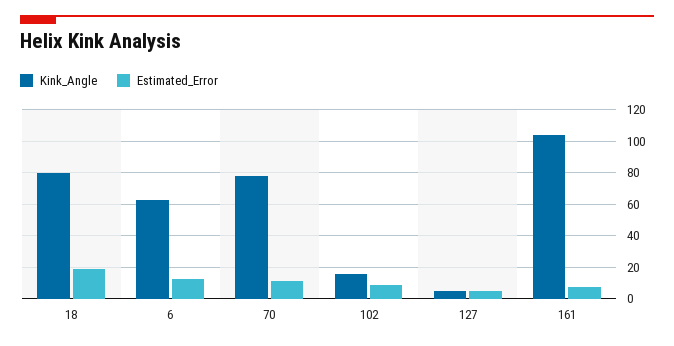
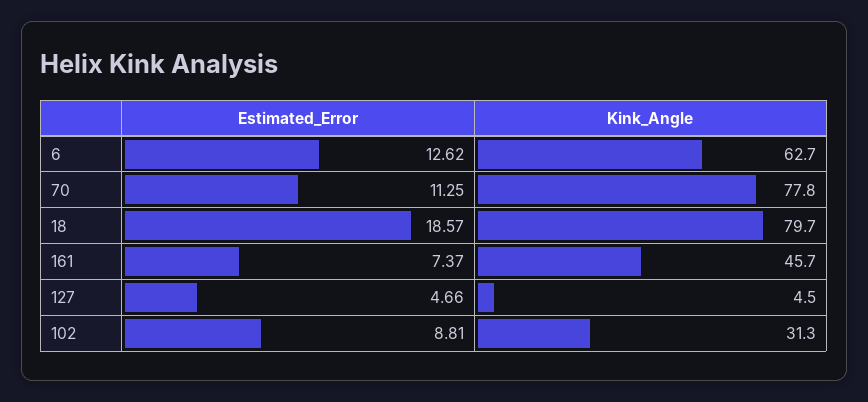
Kink_Angle, 102: 15 -> 31.3
Kink_Angle, 161: 105 -> 45.7

